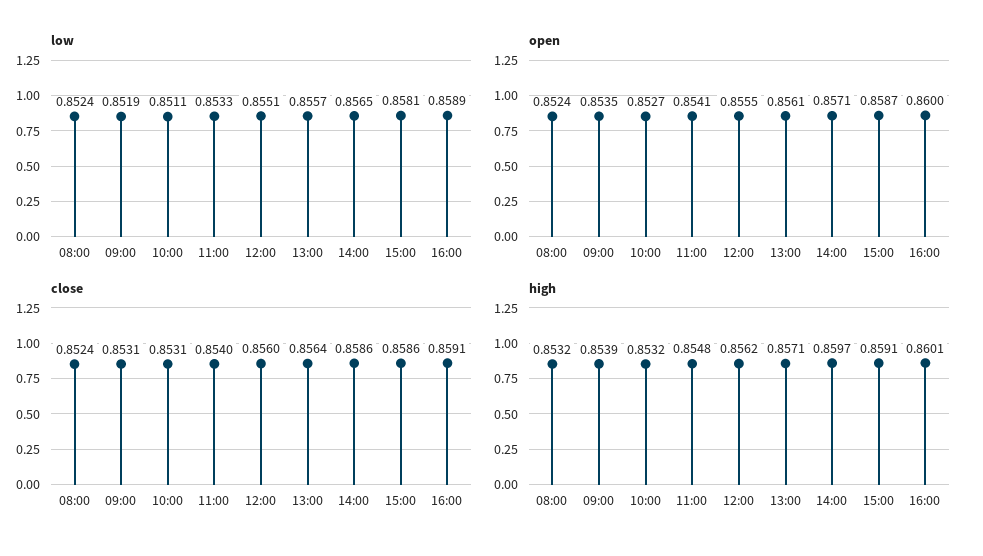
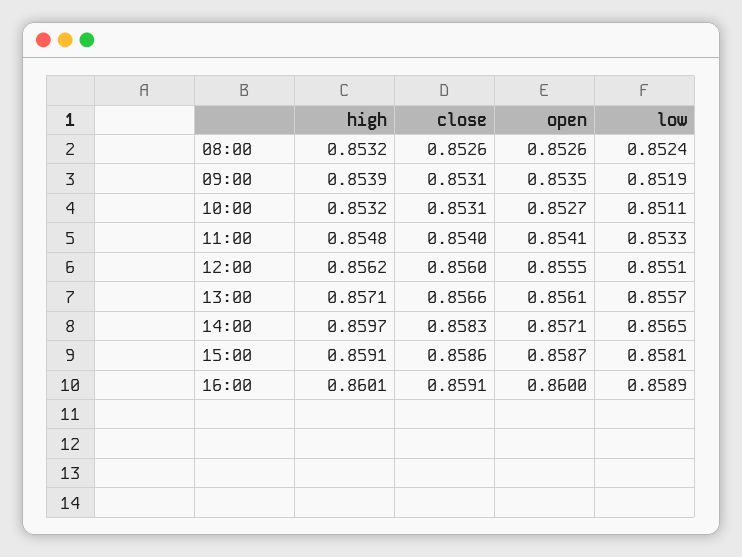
open, 08:00: 0.8524 -> 0.8526
close, 08:00: 0.8524 -> 0.8526
close, 13:00: 0.8564 -> 0.8566
close, 14:00: 0.8586 -> 0.8583

